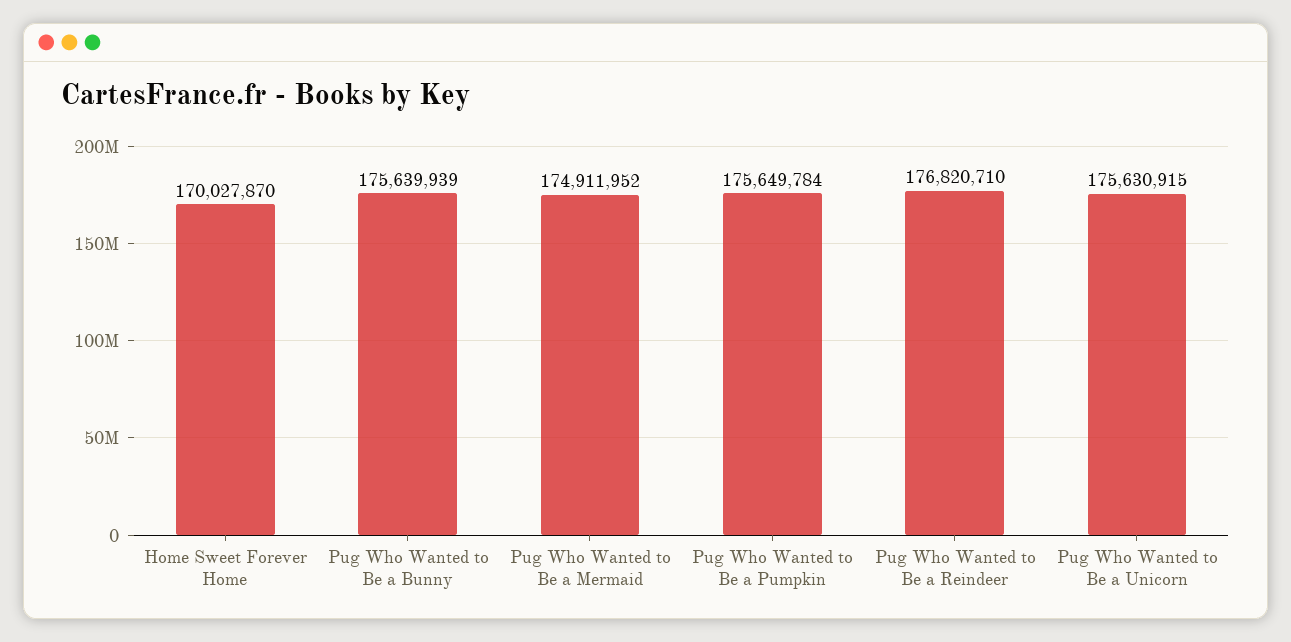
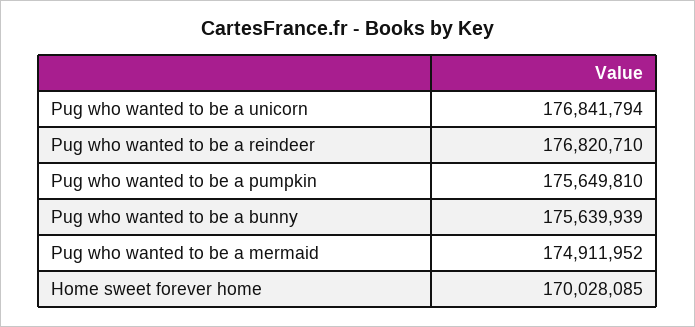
Home Sweet Forever Home: 170027870 -> 170028085
Pug Who Wanted to Be a Pumpkin: 175649784 -> 175649810
Pug Who Wanted to Be a Unicorn: 175630915 -> 176841794

